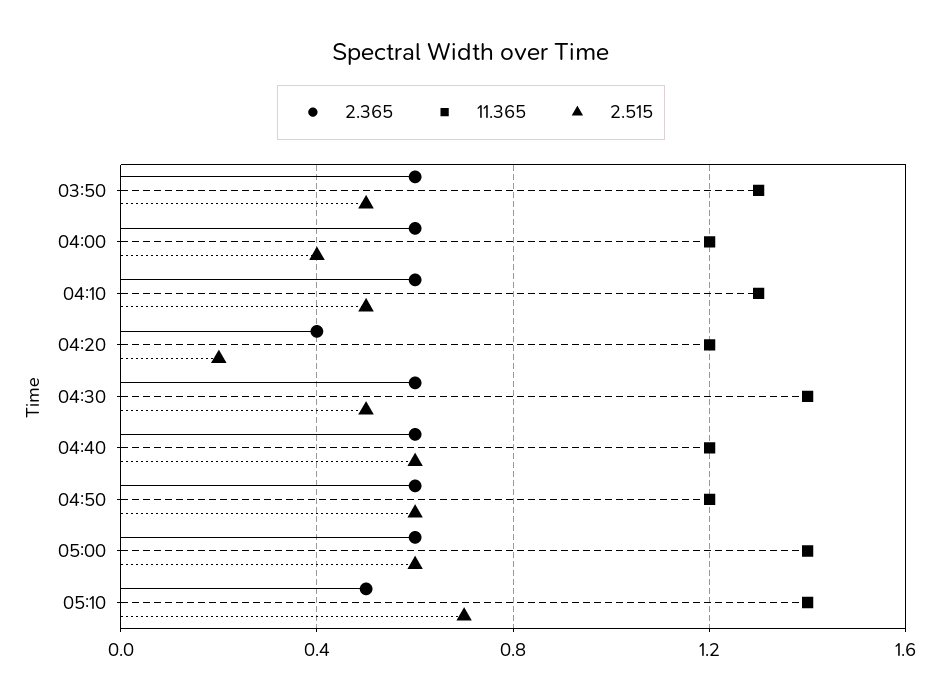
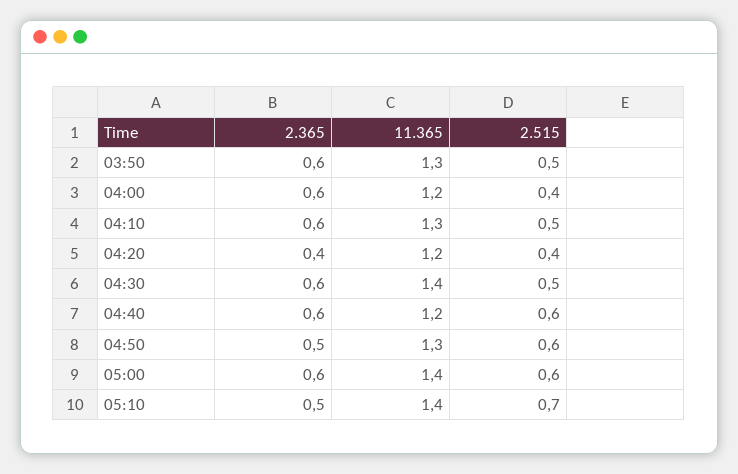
2.515, 04:20: 0.2 -> 0.4
2.365, 04:50: 0.6 -> 0.5
11.365, 04:50: 1.2 -> 1.3

